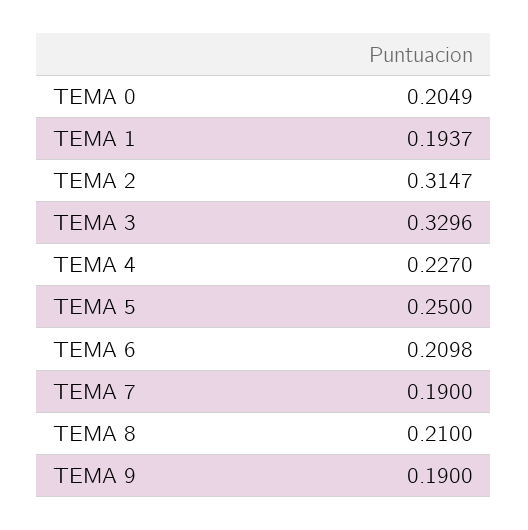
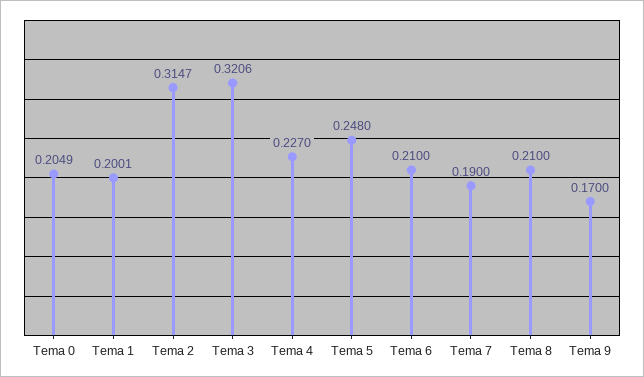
TEMA 1: 0.1937 -> 0.2001
TEMA 3: 0.3296 -> 0.3206
TEMA 5: 0.25 -> 0.248
TEMA 6: 0.2098 -> 0.21
TEMA 9: 0.19 -> 0.17

